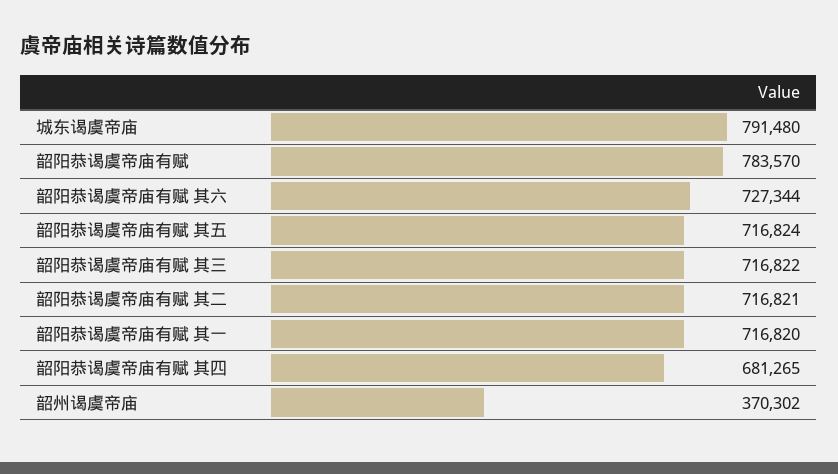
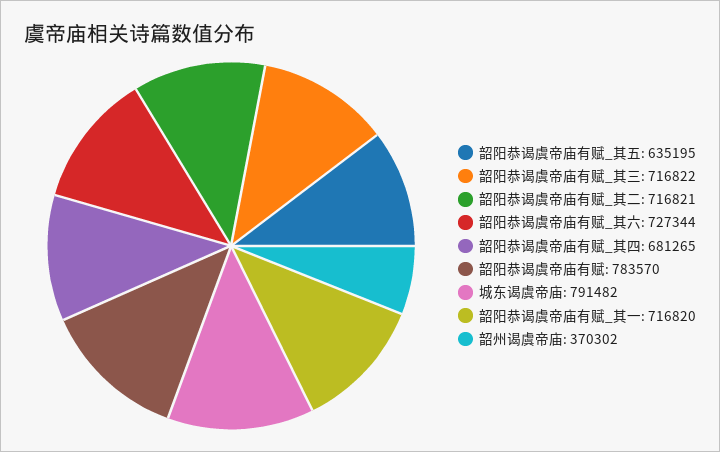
城东谒虞帝庙: 791480 -> 791482
韶阳恭谒虞帝庙有赋 其五: 716824 -> 635195

